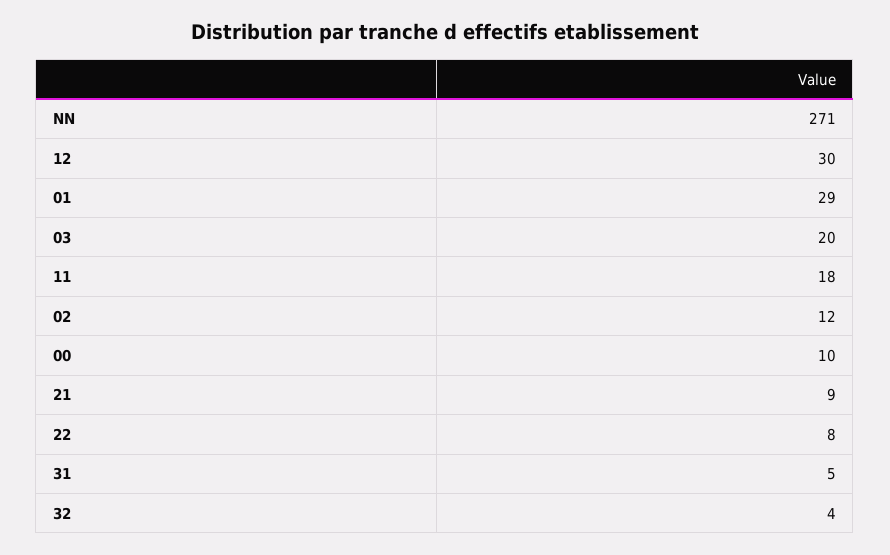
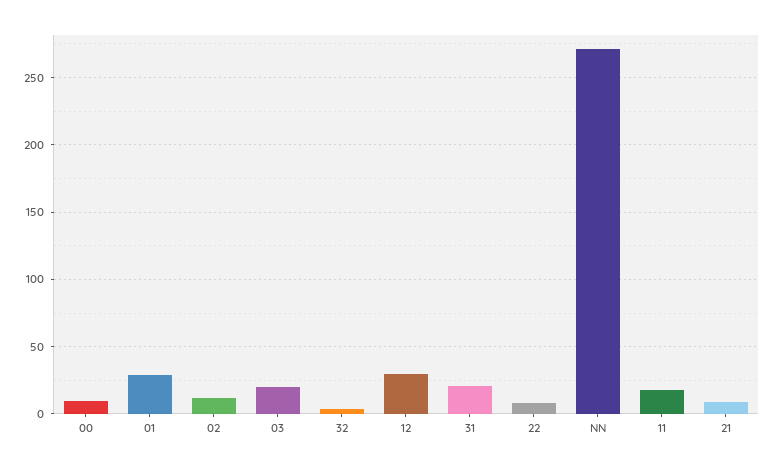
31: 5 -> 20

